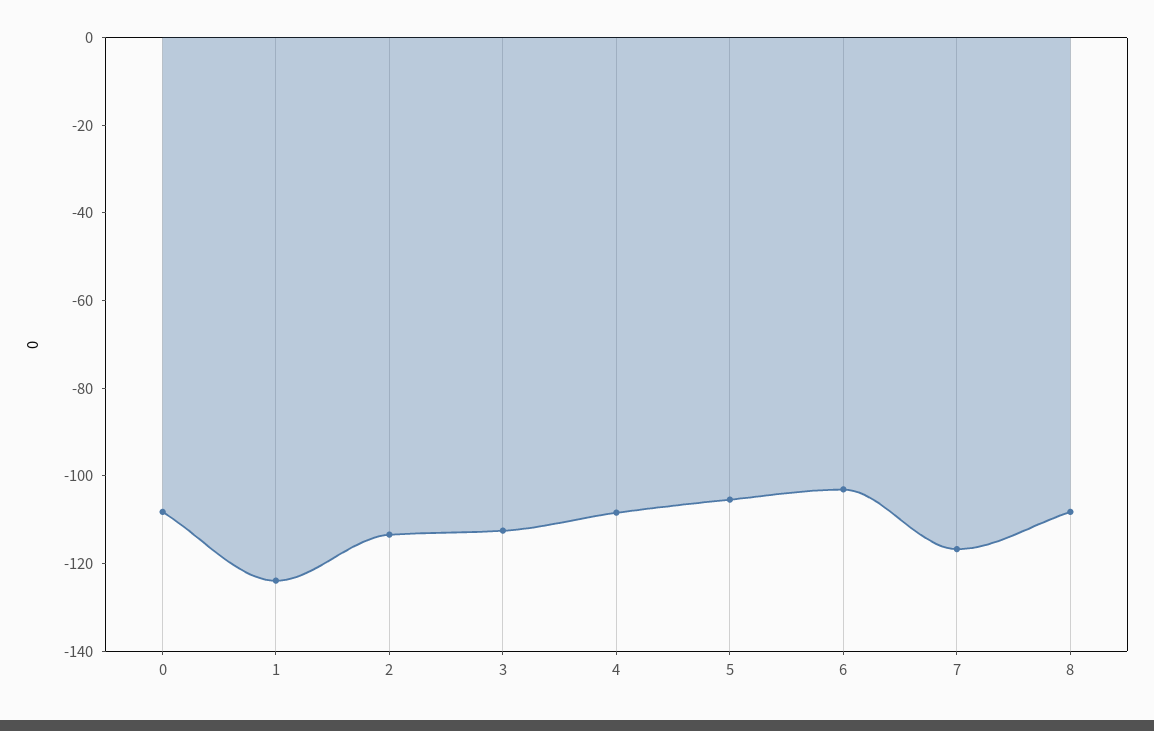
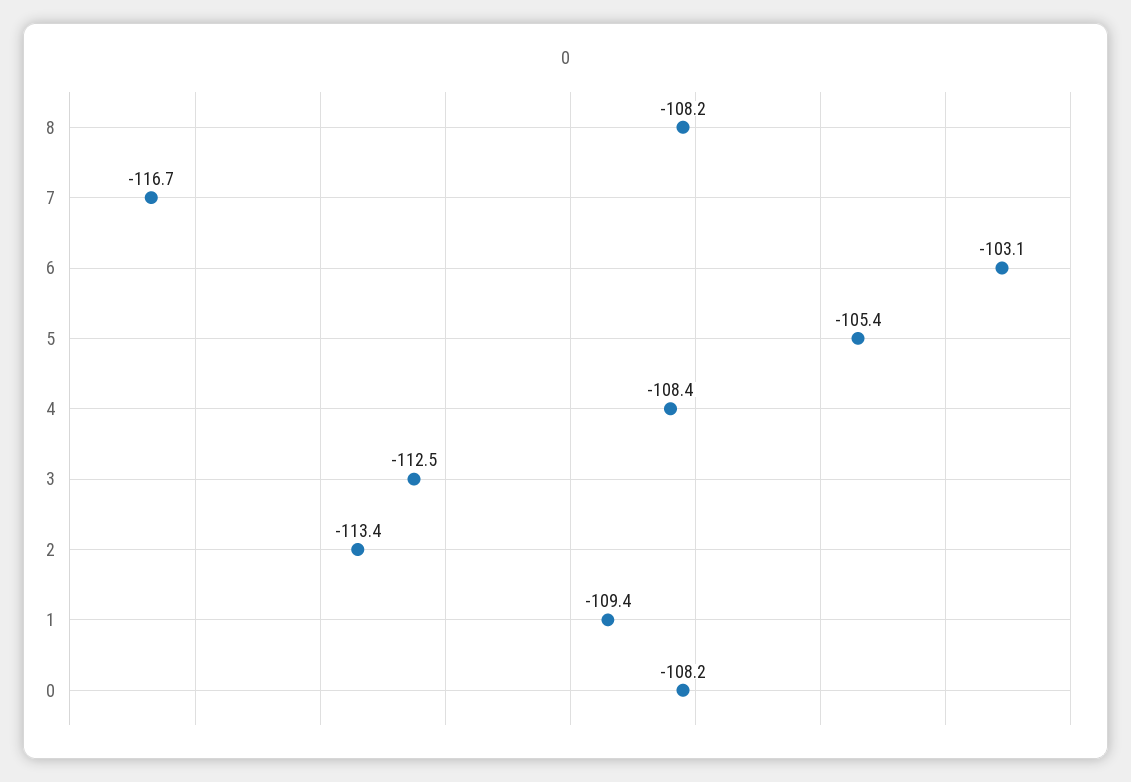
1: -125 -> -109.4

